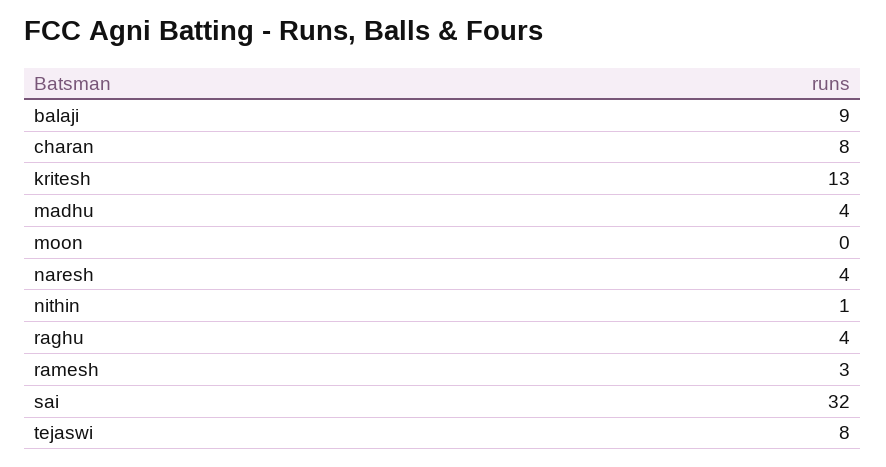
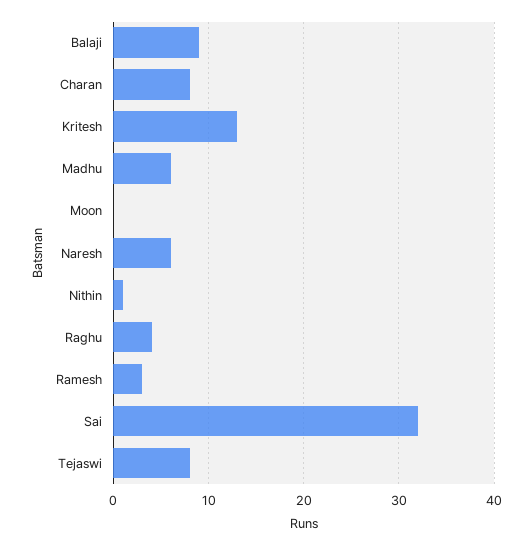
madhu: 4 -> 6
naresh: 4 -> 6

